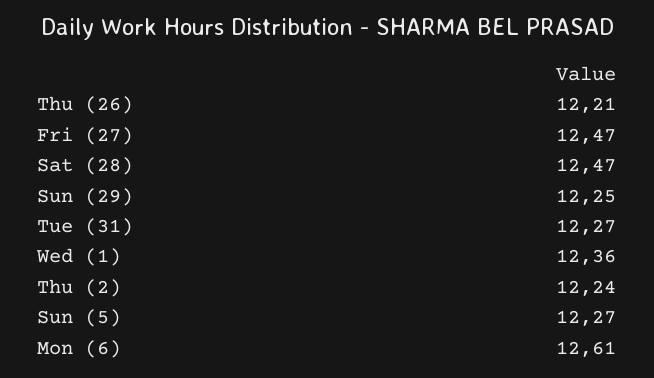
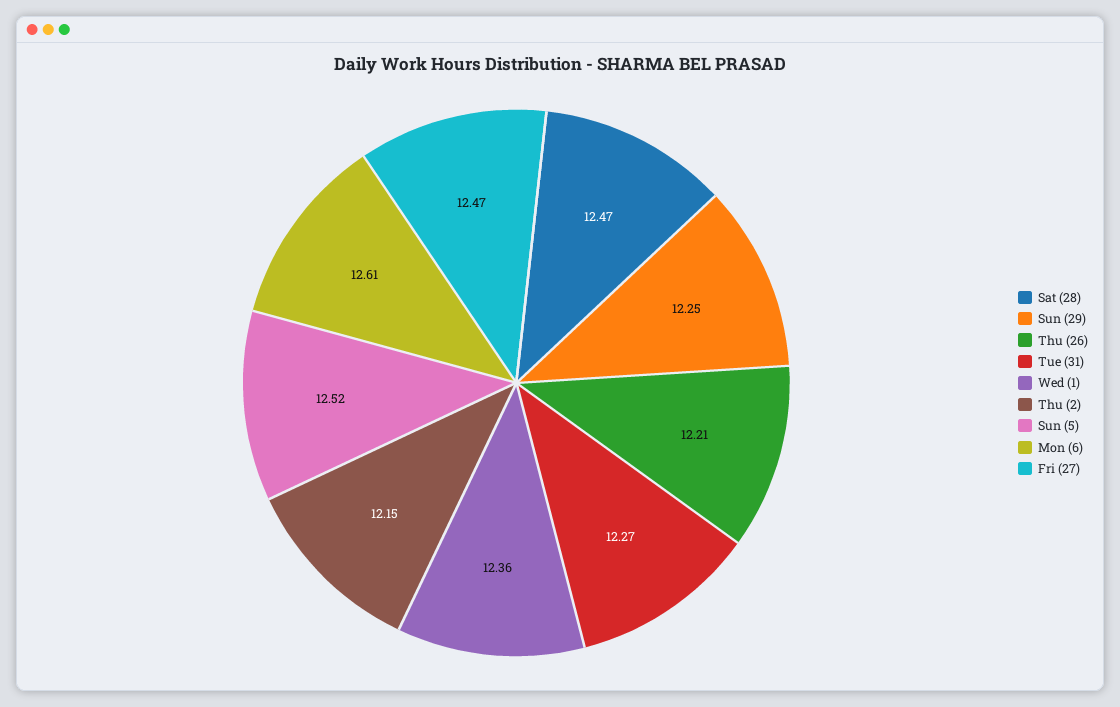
Thu (2): 12.24 -> 12.15
Sun (5): 12.27 -> 12.52

